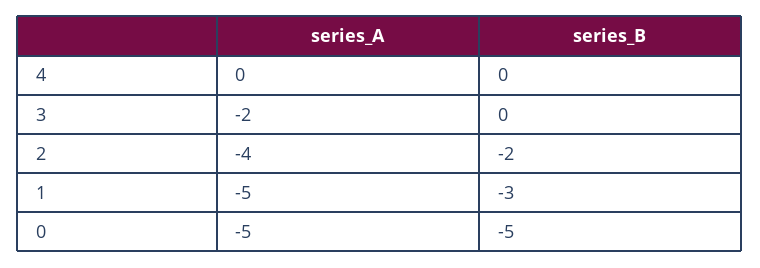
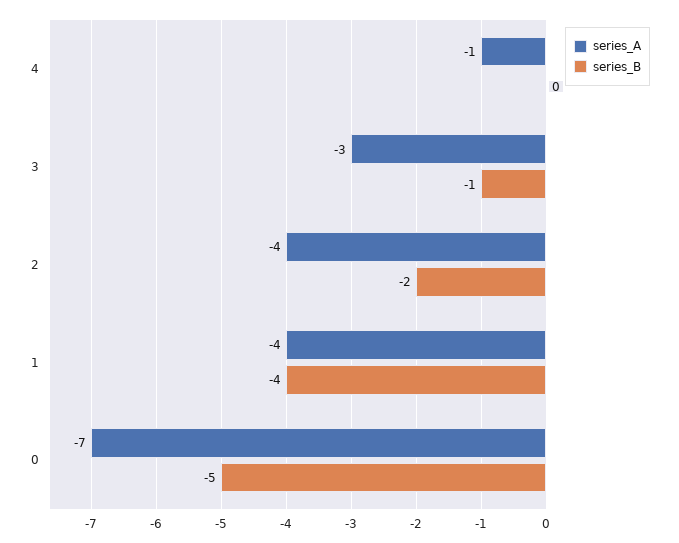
series_A, 4: 0 -> -1
series_A, 3: -2 -> -3
series_B, 3: 0 -> -1
series_A, 1: -5 -> -4
series_B, 1: -3 -> -4
series_A, 0: -5 -> -7

